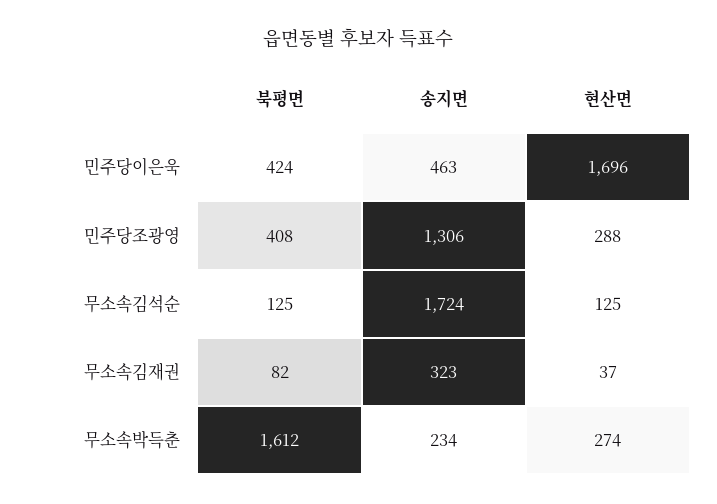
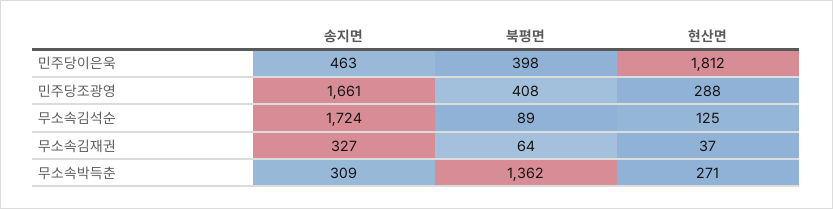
북평면, 민주당이은욱: 424 -> 398
현산면, 민주당이은욱: 1696 -> 1812
송지면, 민주당조광영: 1306 -> 1661
북평면, 무소속김석순: 125 -> 89
북평면, 무소속김재권: 82 -> 64
송지면, 무소속김재권: 323 -> 327
북평면, 무소속박득춘: 1612 -> 1362
송지면, 무소속박득춘: 234 -> 309
현산면, 무소속박득춘: 274 -> 271

